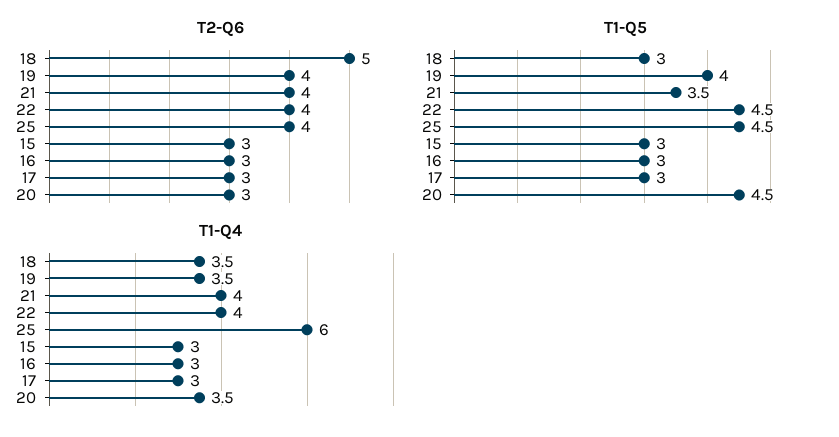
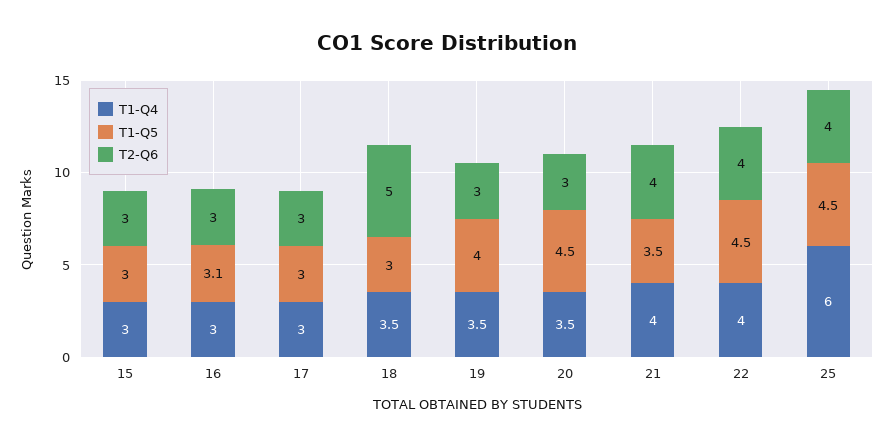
T2-Q6, 19: 4 -> 3
T1-Q5, 16: 3 -> 3.1

